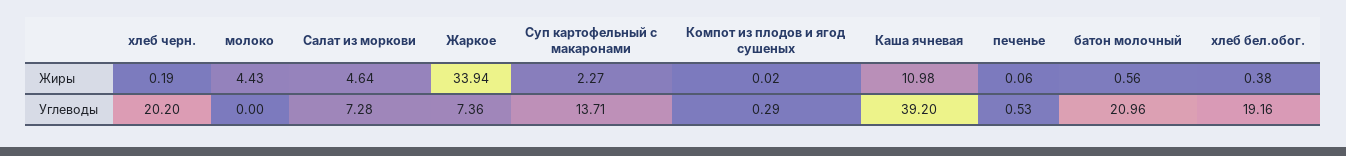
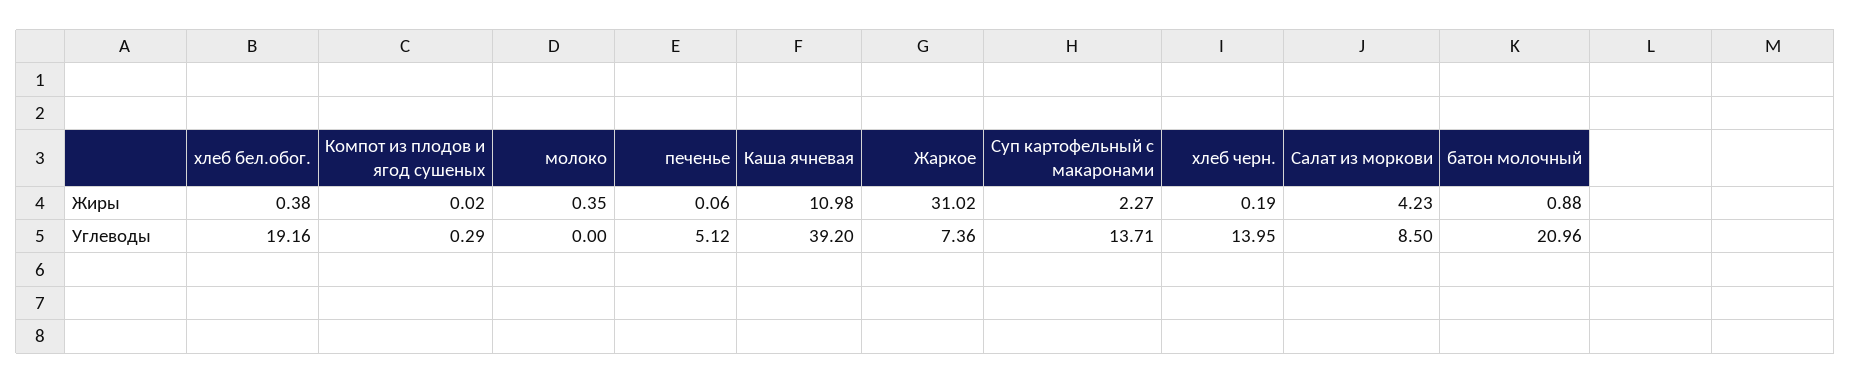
молоко, Жиры: 4.43 -> 0.35
Салат из моркови, Жиры: 4.64 -> 4.23
Жаркое, Жиры: 33.94 -> 31.02
батон молочный, Жиры: 0.56 -> 0.88
хлеб черн., Углеводы: 20.2 -> 13.95
Салат из моркови, Углеводы: 7.28 -> 8.5
печенье, Углеводы: 0.53 -> 5.12

